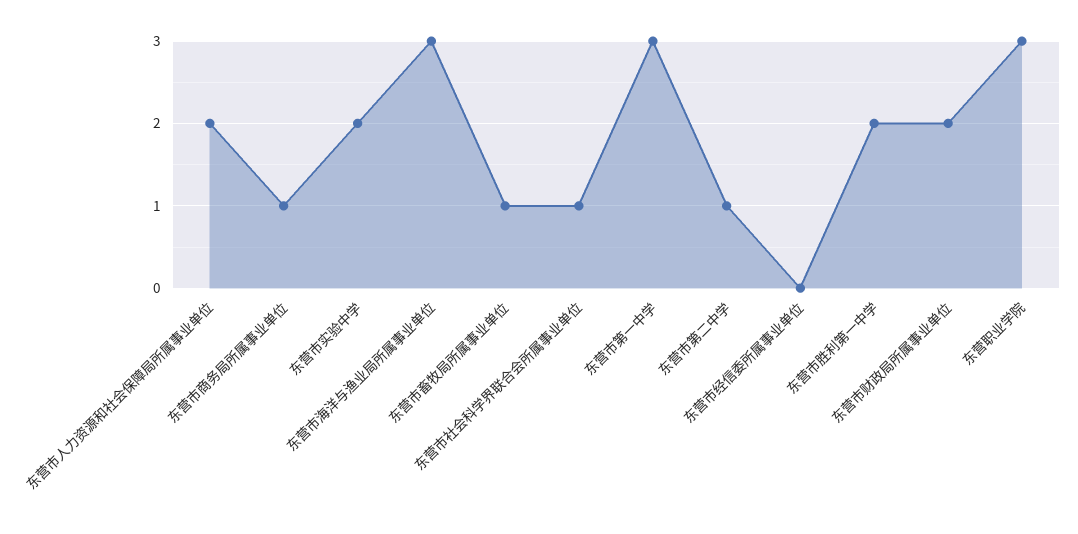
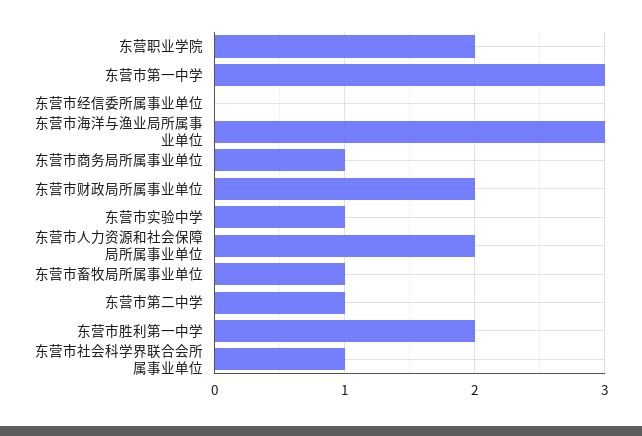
东营市实验中学: 2 -> 1
东营职业学院: 3 -> 2

